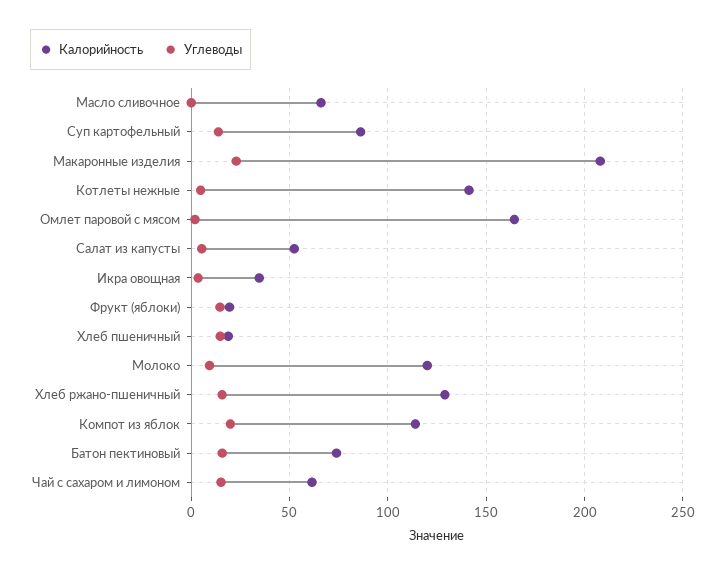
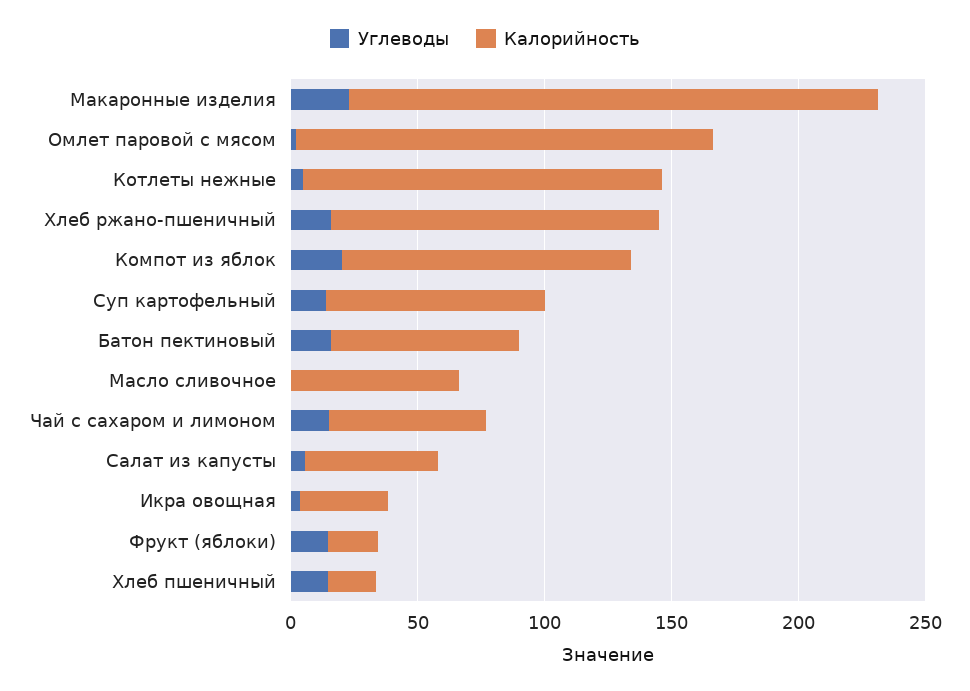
Калорийность, Молоко: 120 -> none
Углеводы, Молоко: 10 -> none

